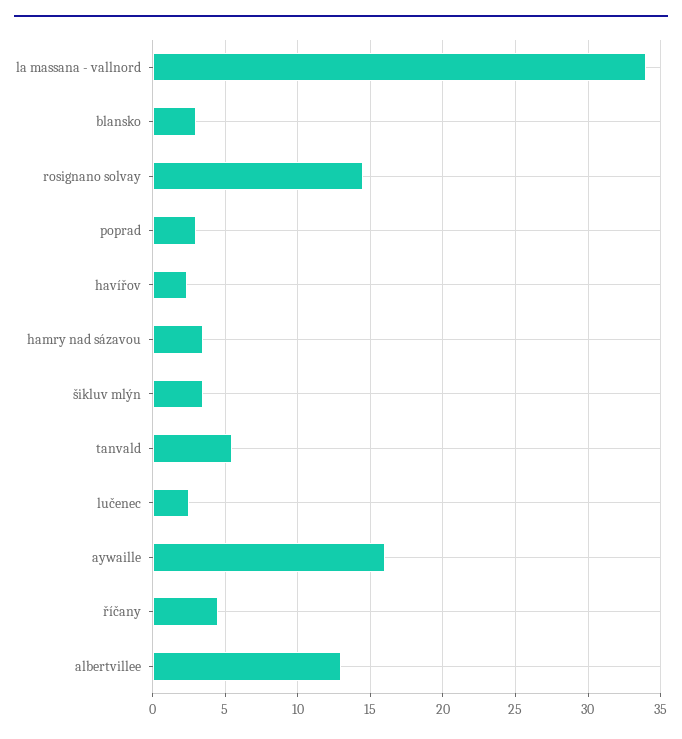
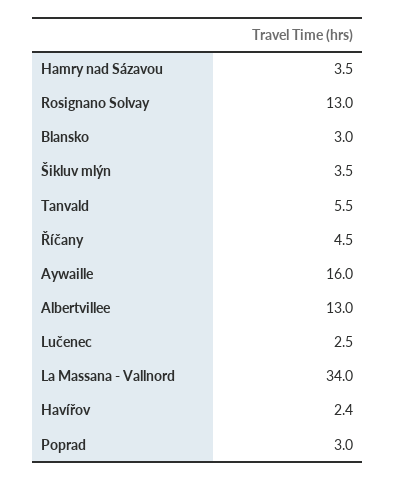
rosignano solvay: 14.5 -> 13

